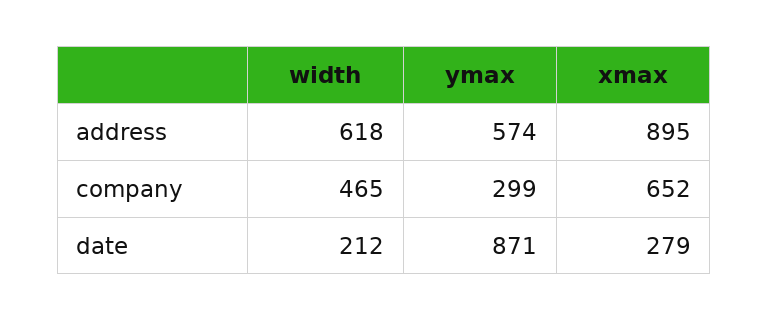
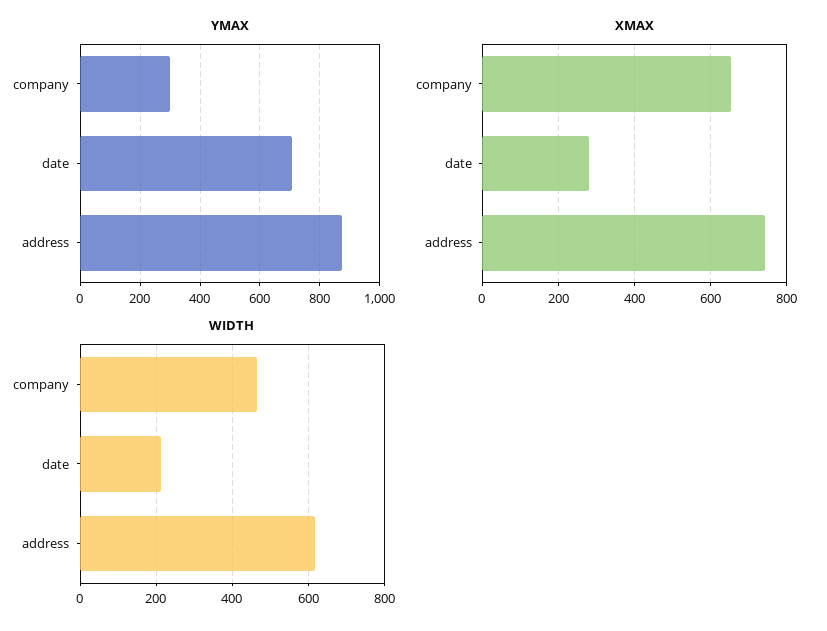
ymax, address: 574 -> 875
xmax, address: 895 -> 740
ymax, date: 871 -> 700

